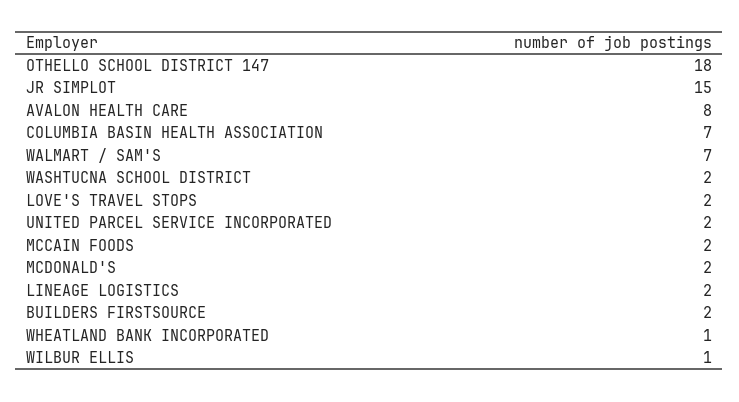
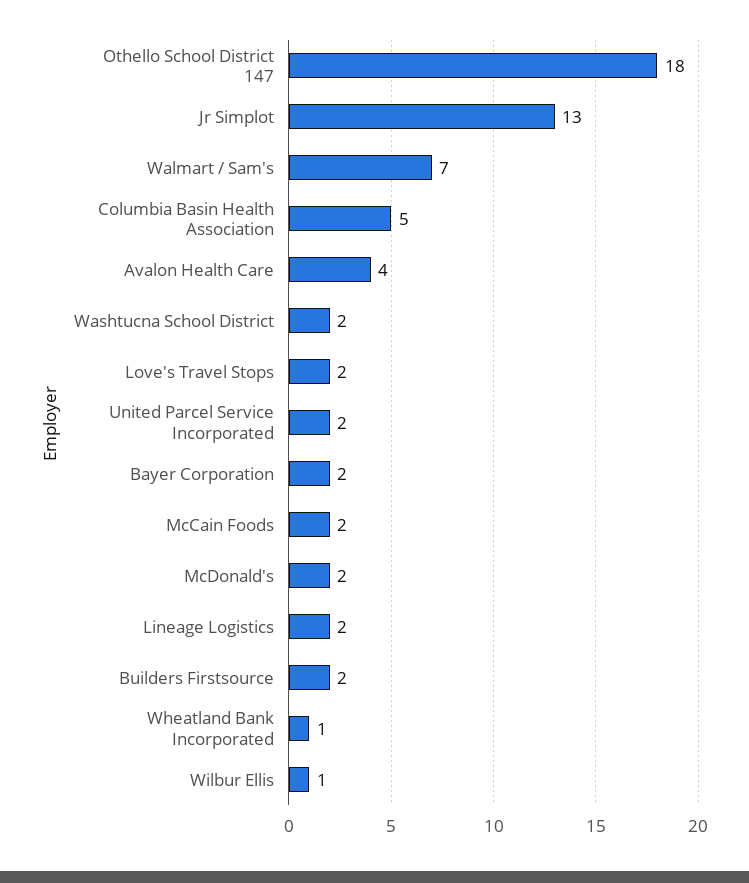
JR SIMPLOT: 15 -> 13
AVALON HEALTH CARE: 8 -> 4
COLUMBIA BASIN HEALTH ASSOCIATION: 7 -> 5
Bayer Corporation: none -> 2

